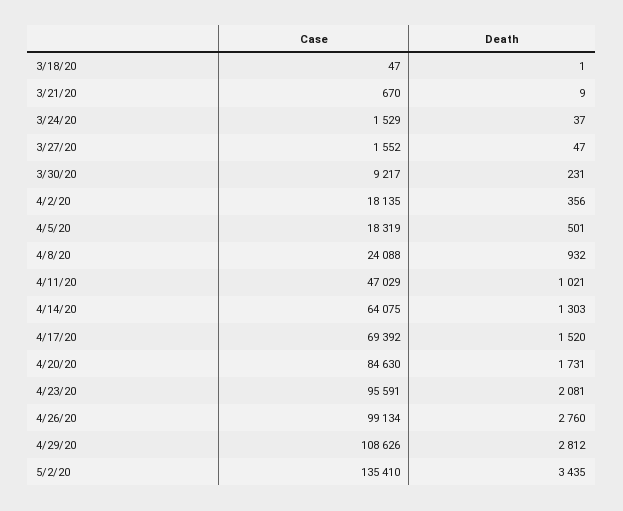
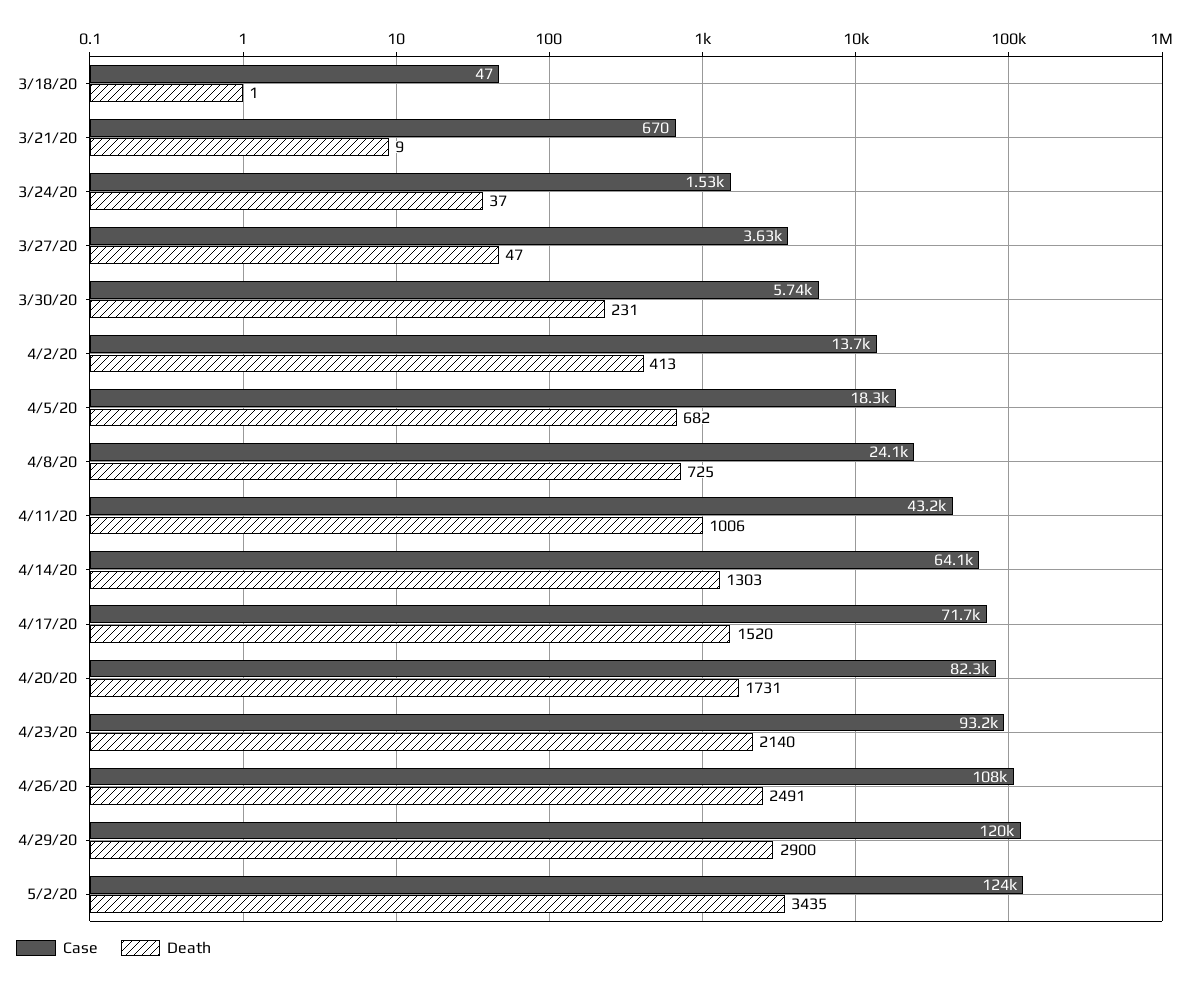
Case, 3/27/20: 1552 -> 3630
Case, 3/30/20: 9217 -> 5740
Case, 4/2/20: 18135 -> 13700
Death, 4/2/20: 356 -> 413
Death, 4/5/20: 501 -> 682
Death, 4/8/20: 932 -> 725
Case, 4/11/20: 47029 -> 43200
Death, 4/11/20: 1021 -> 1006
Case, 4/17/20: 69392 -> 71700
Case, 4/20/20: 84630 -> 82300
Case, 4/23/20: 95591 -> 93200
Death, 4/23/20: 2081 -> 2140
Case, 4/26/20: 99134 -> 108000
Death, 4/26/20: 2760 -> 2491
Case, 4/29/20: 108626 -> 120000
Death, 4/29/20: 2812 -> 2900
Case, 5/2/20: 135410 -> 124000

